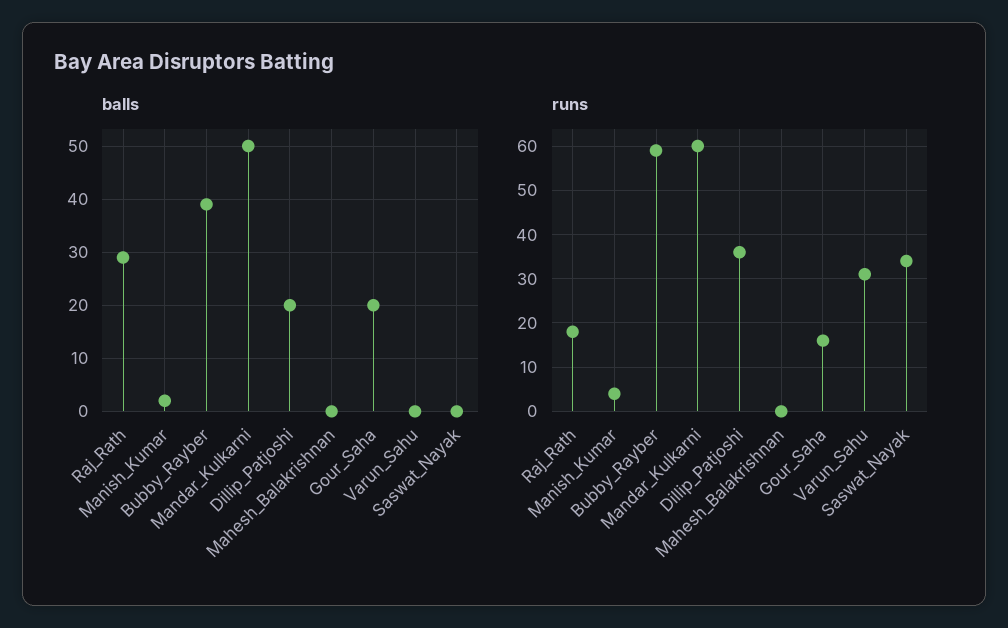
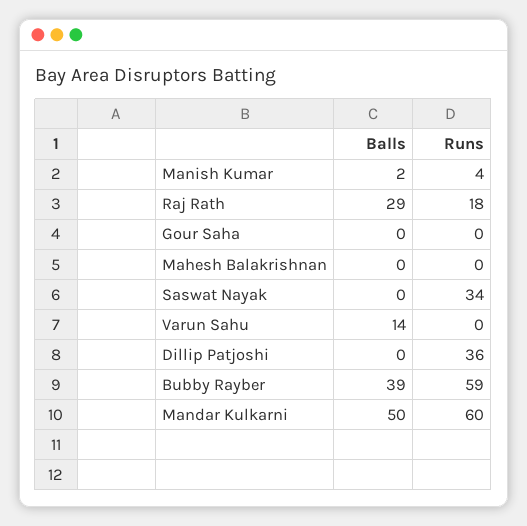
balls, Dillip_Patjoshi: 20 -> 0
balls, Gour_Saha: 20 -> 0
balls, Varun_Sahu: 0 -> 14
runs, Gour_Saha: 15 -> 0
runs, Varun_Sahu: 30 -> 0

